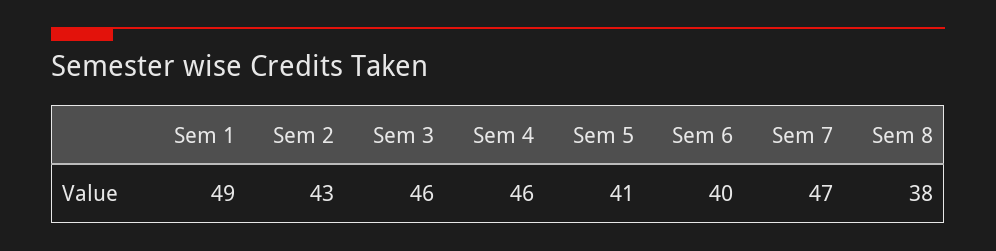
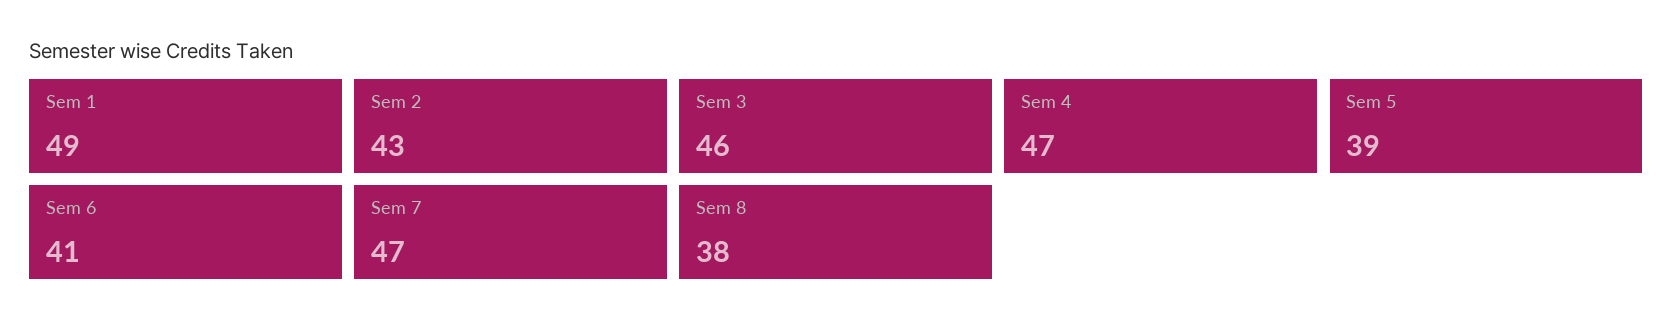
Sem 4: 46 -> 47
Sem 5: 41 -> 39
Sem 6: 40 -> 41

